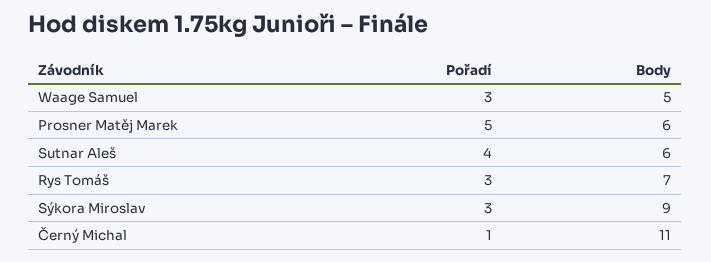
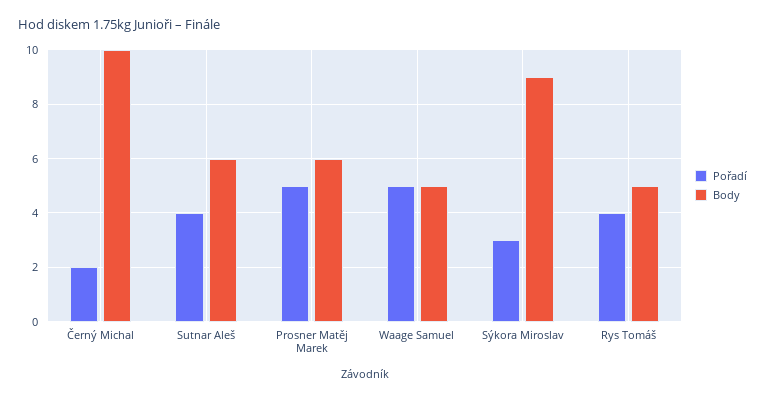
Pořadí, Waage Samuel: 3 -> 5
Pořadí, Rys Tomáš: 3 -> 4
Body, Rys Tomáš: 7 -> 5
Pořadí, Černý Michal: 1 -> 2
Body, Černý Michal: 11 -> 10

